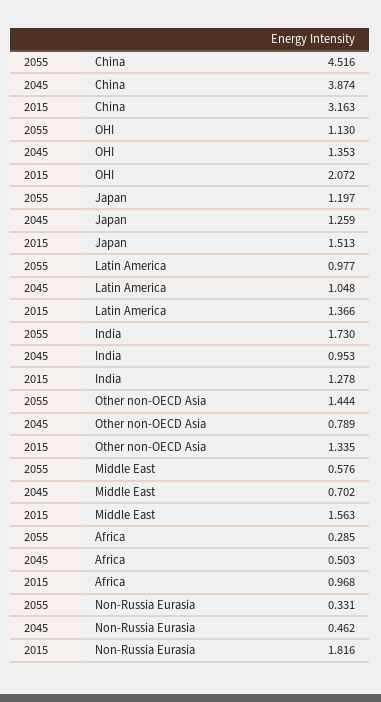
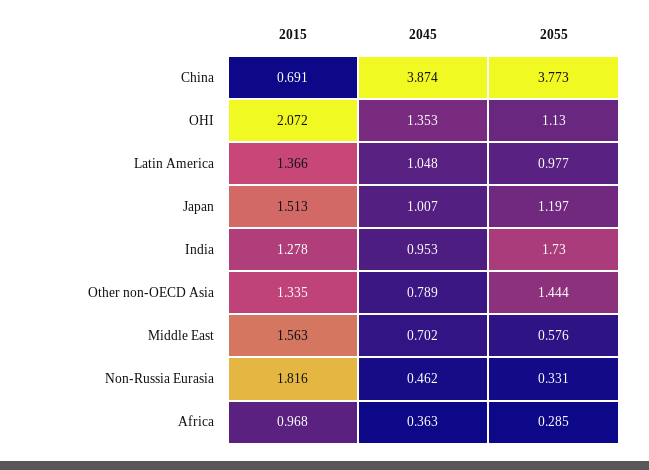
2055, China: 4.516 -> 3.773
2015, China: 3.163 -> 0.691
2045, Japan: 1.259 -> 1.007
2045, Africa: 0.503 -> 0.363

